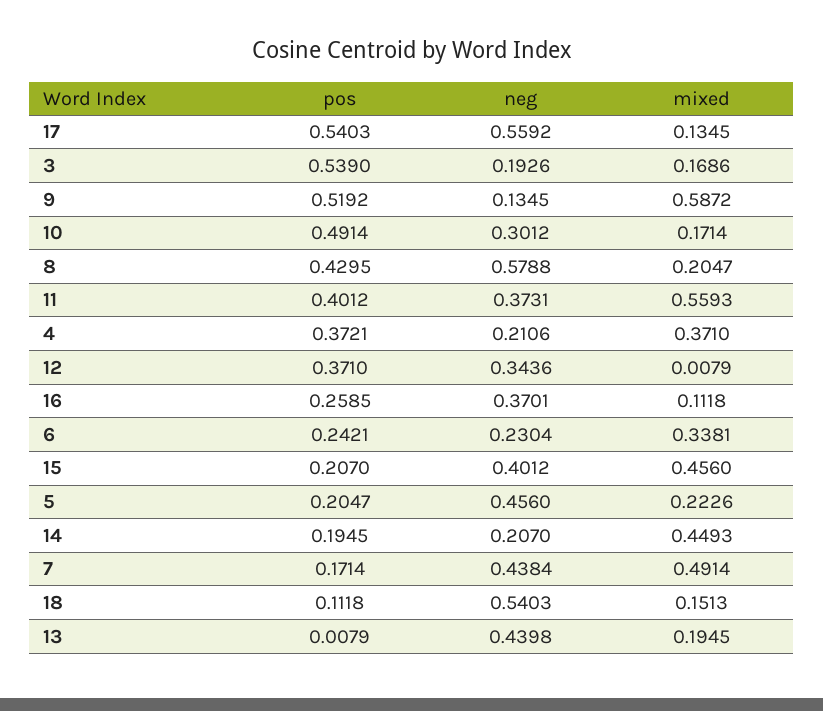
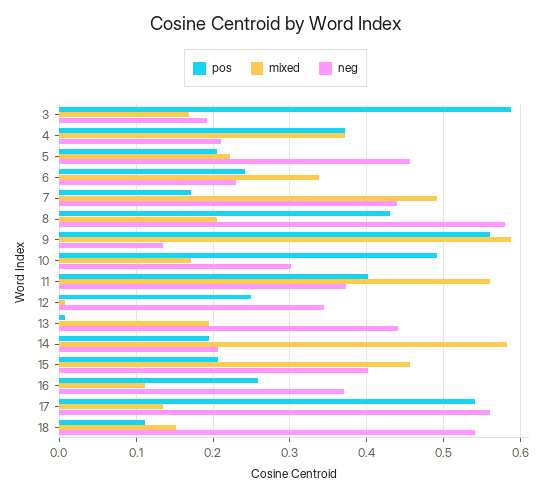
pos, 3: 0.539 -> 0.59
pos, 9: 0.5192 -> 0.56
pos, 12: 0.371 -> 0.25
mixed, 14: 0.4493 -> 0.58

